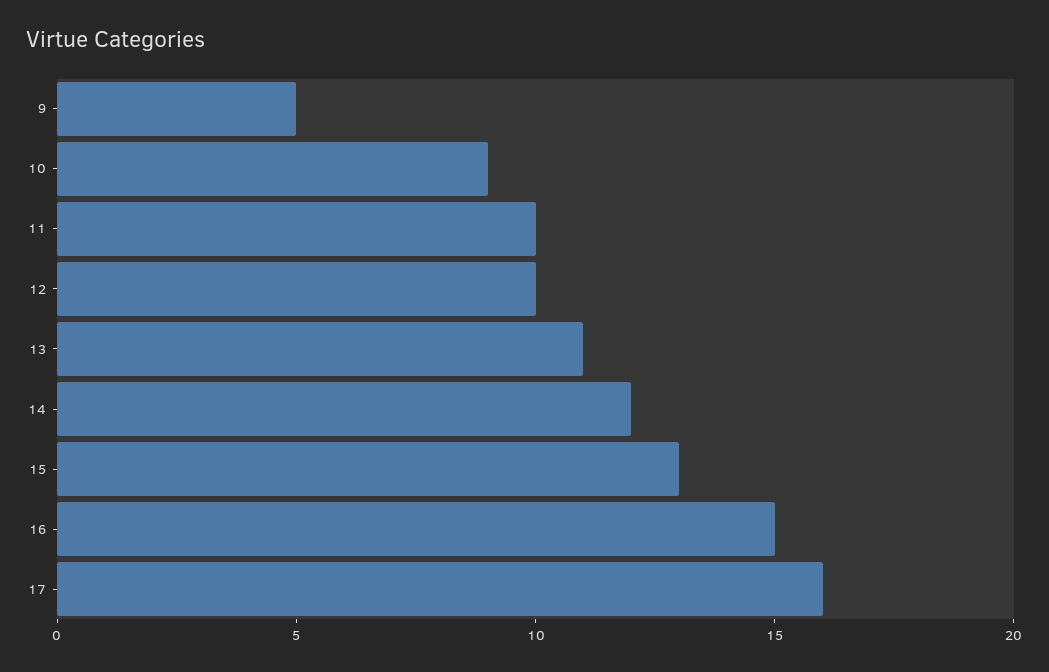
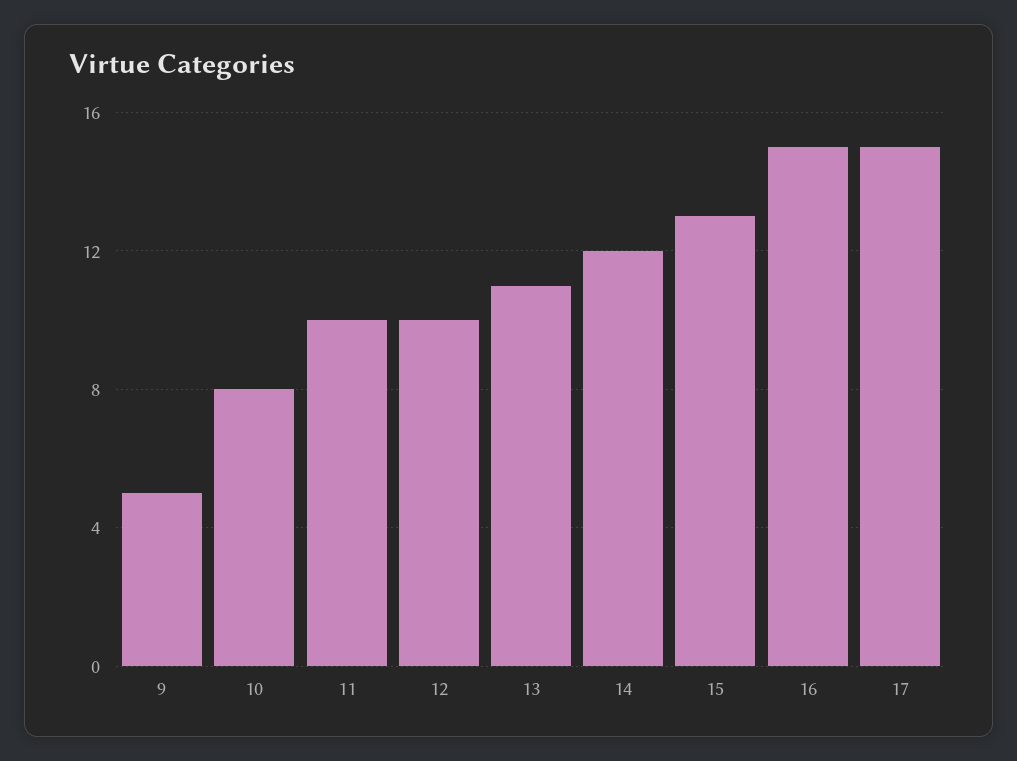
10: 9 -> 8
17: 16 -> 15

